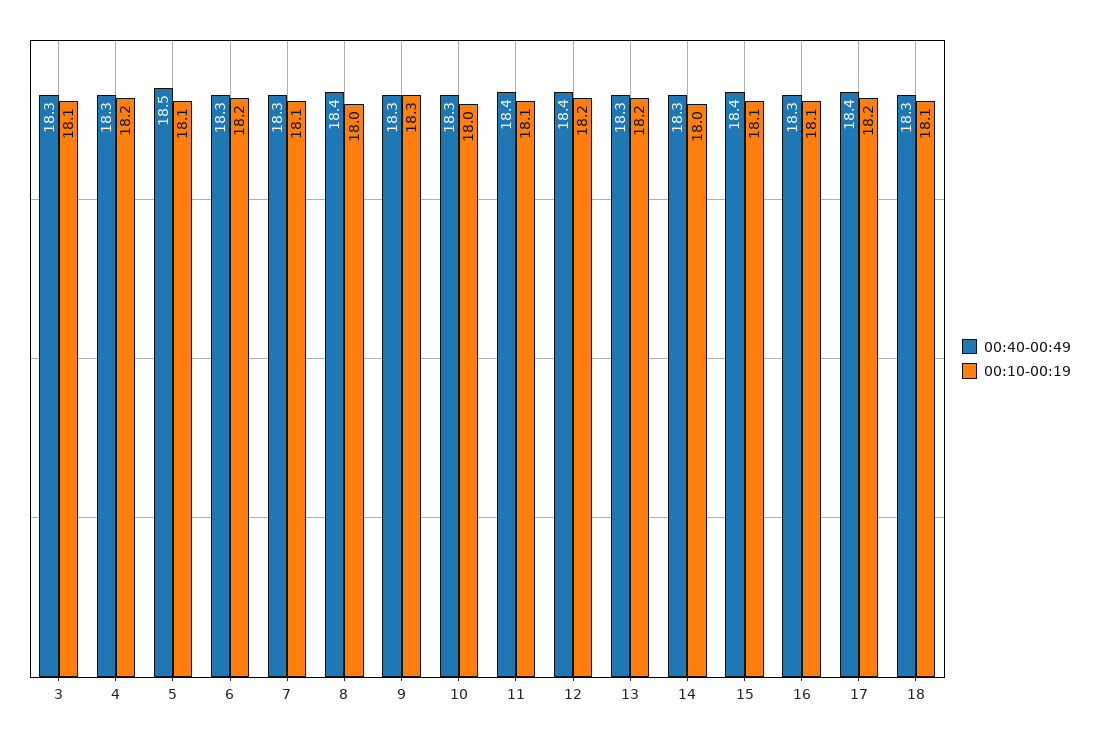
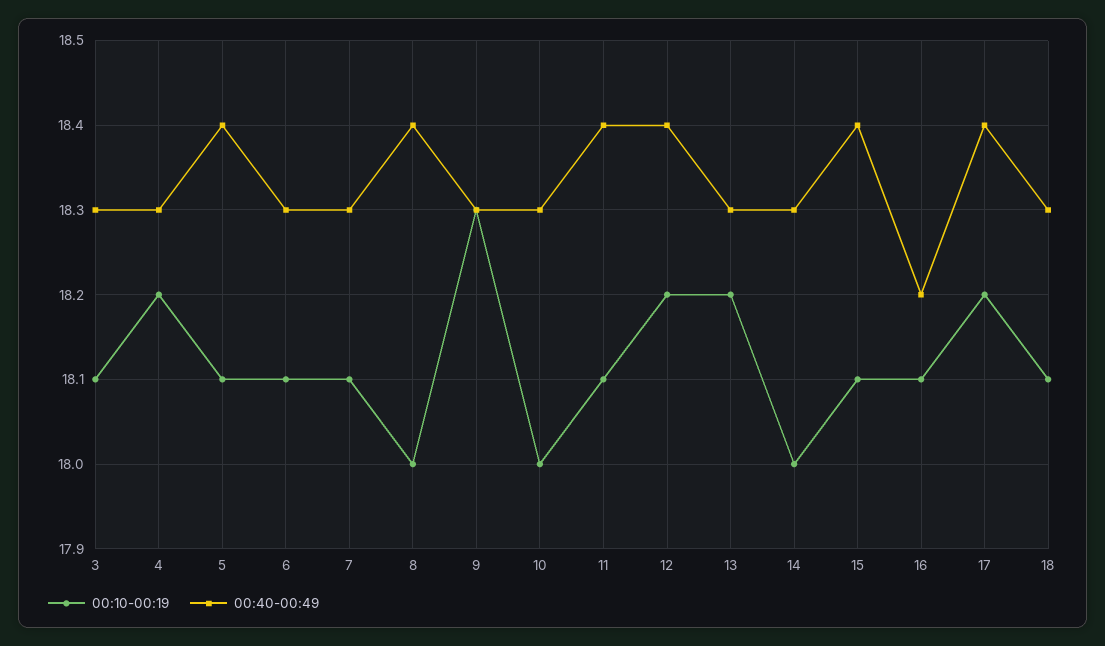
00:40-00:49, 5: 18.5 -> 18.4
00:10-00:19, 6: 18.2 -> 18.1
00:40-00:49, 16: 18.3 -> 18.2

